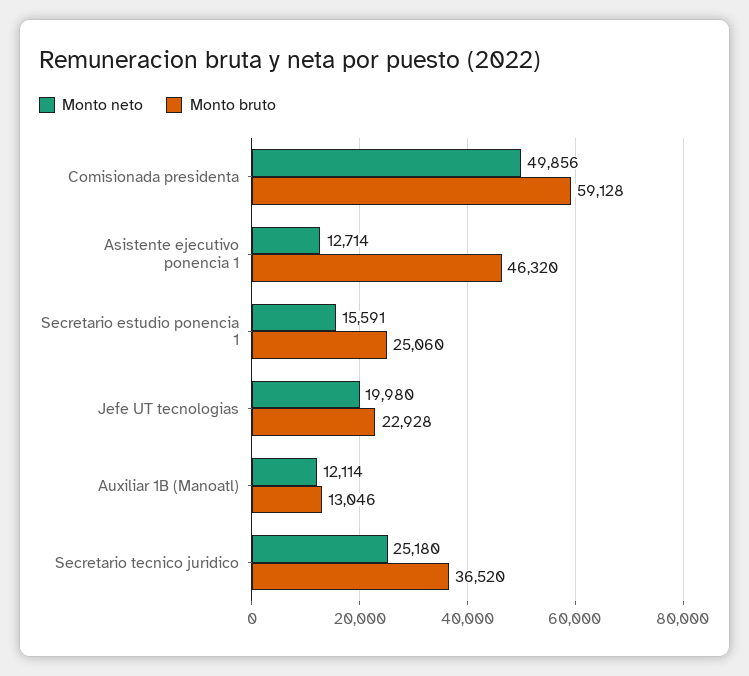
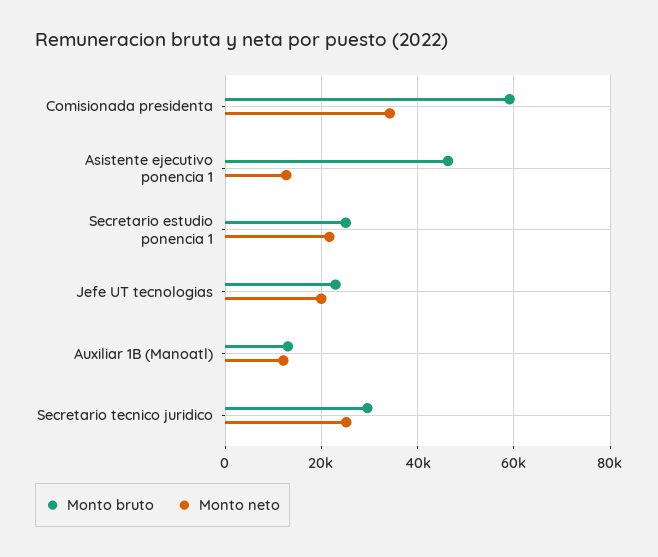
Monto neto, Comisionada presidenta: 49856 -> 34000
Monto neto, Secretario estudio ponencia 1: 15591 -> 22000
Monto bruto, Secretario tecnico juridico: 36520 -> 30000

